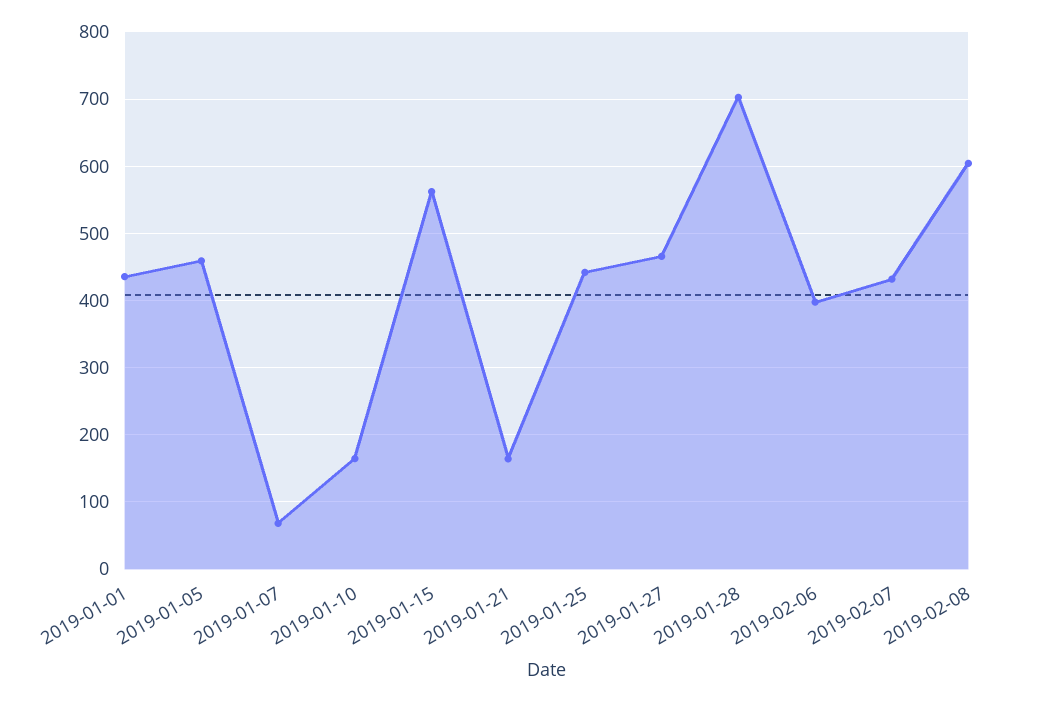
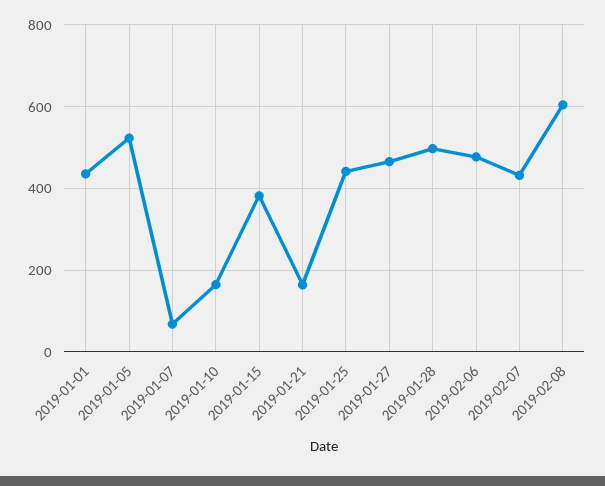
2019-01-05: 460 -> 520
2019-01-15: 560 -> 380
2019-01-28: 700 -> 500
2019-02-06: 400 -> 480

